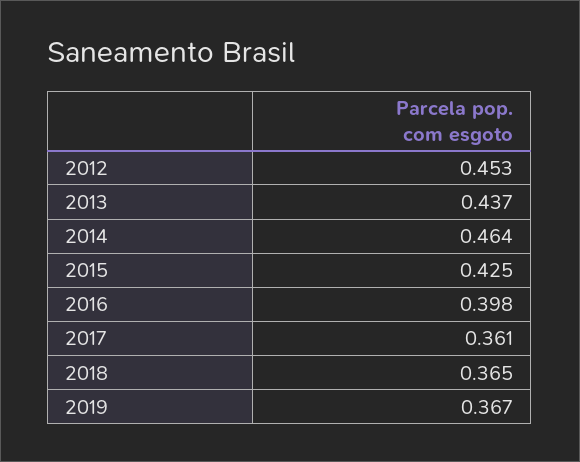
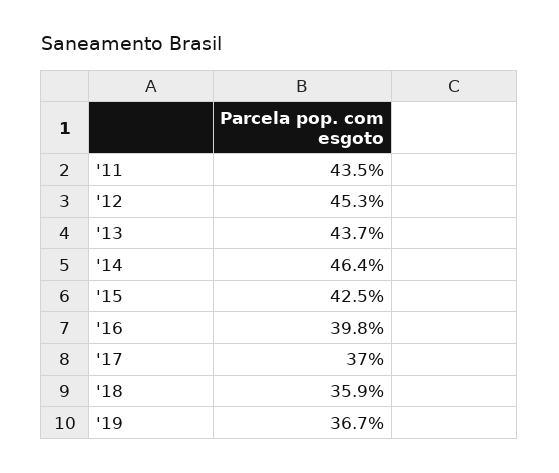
2017: 0.361 -> 0.37
2018: 0.365 -> 0.359
'11: none -> 0.435

